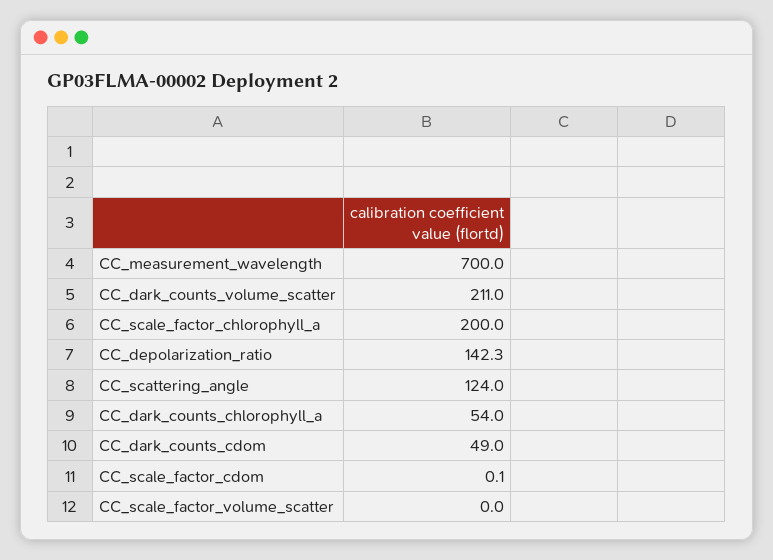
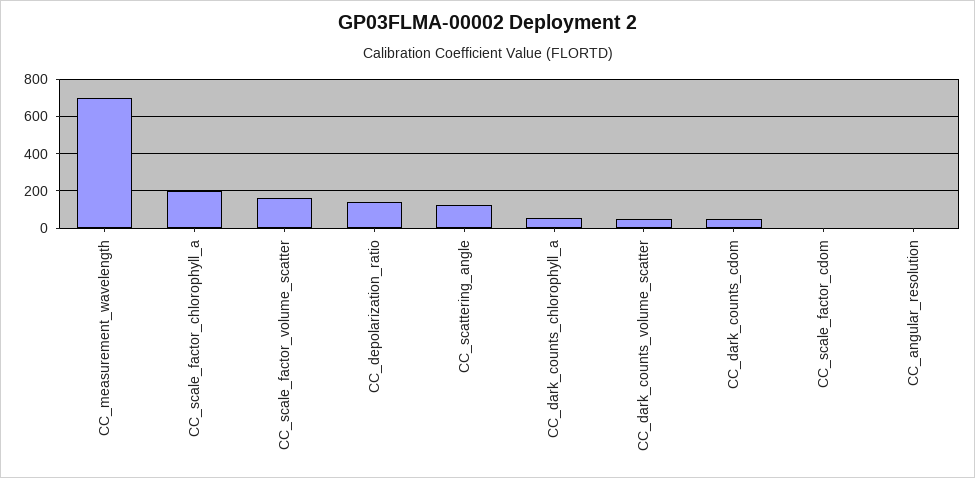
CC_dark_counts_volume_scatter: 211 -> 50
CC_scale_factor_volume_scatter: 0 -> 150
CC_angular_resolution: none -> 0

